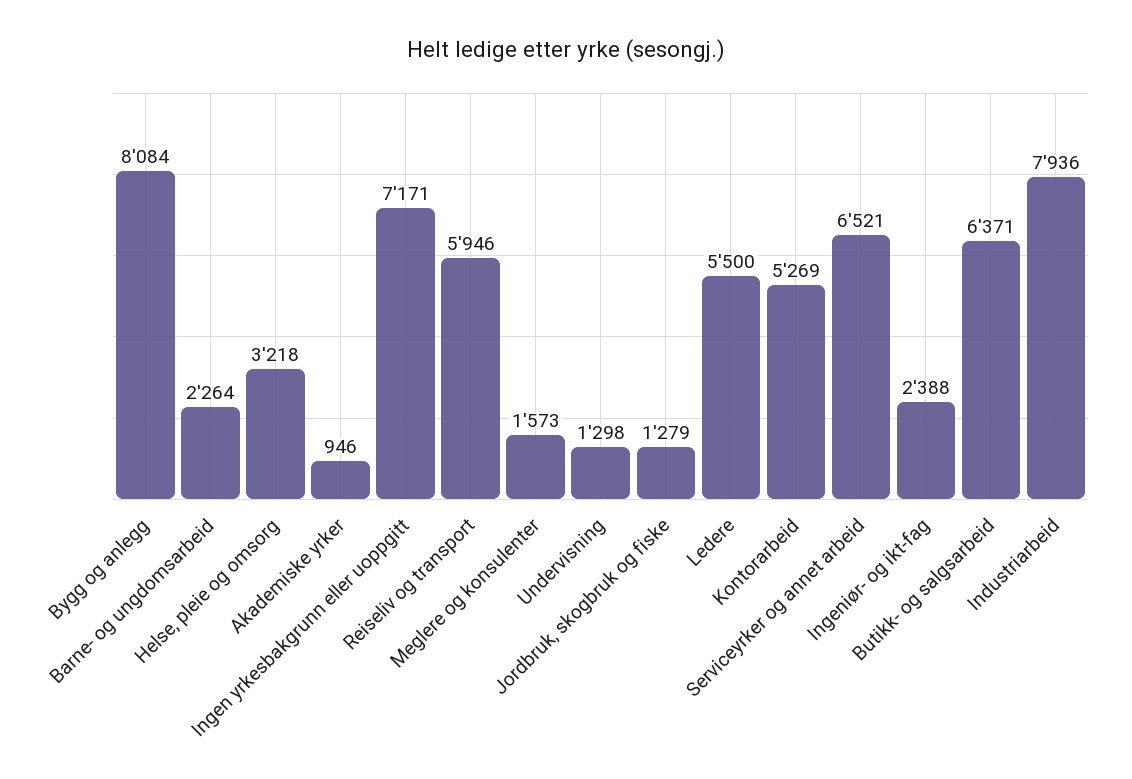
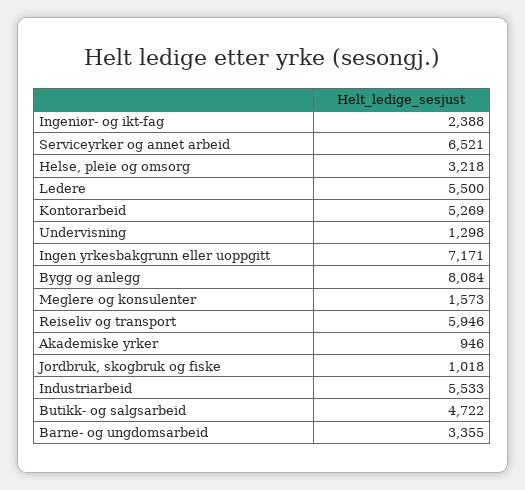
Barne- og ungdomsarbeid: 2264 -> 3355
Jordbruk, skogbruk og fiske: 1279 -> 1018
Butikk- og salgsarbeid: 6371 -> 4722
Industriarbeid: 7936 -> 5533

